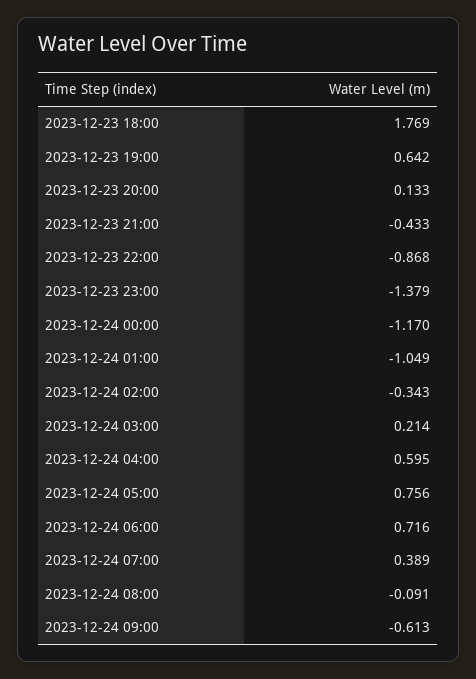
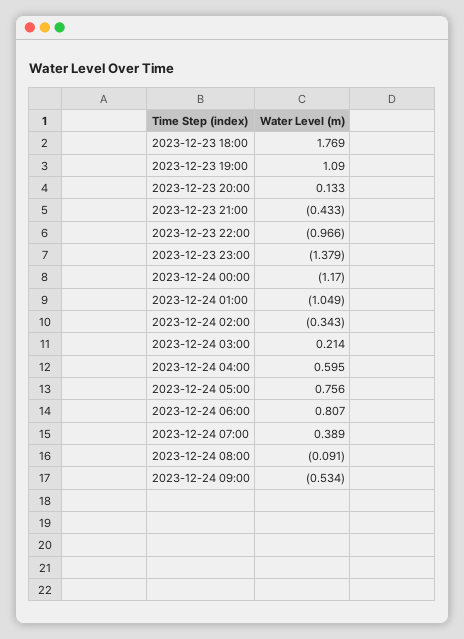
2023-12-23 19:00: 0.642 -> 1.09
2023-12-23 22:00: -0.868 -> -0.966
2023-12-24 06:00: 0.716 -> 0.807
2023-12-24 09:00: -0.613 -> -0.534

